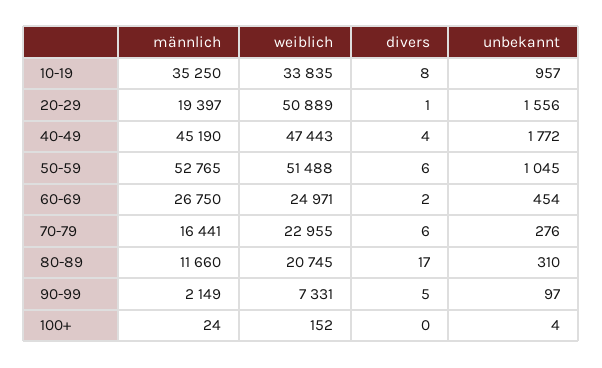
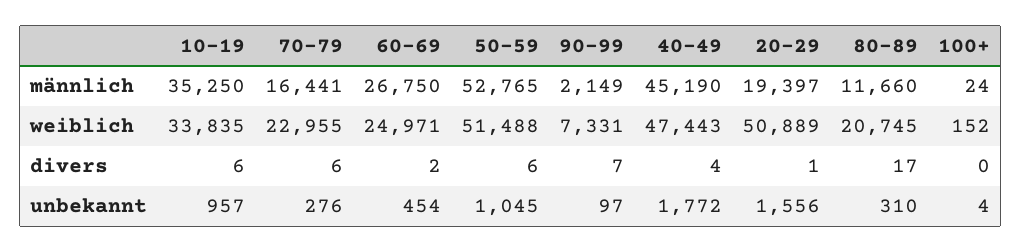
divers, 10-19: 8 -> 6
divers, 90-99: 5 -> 7

